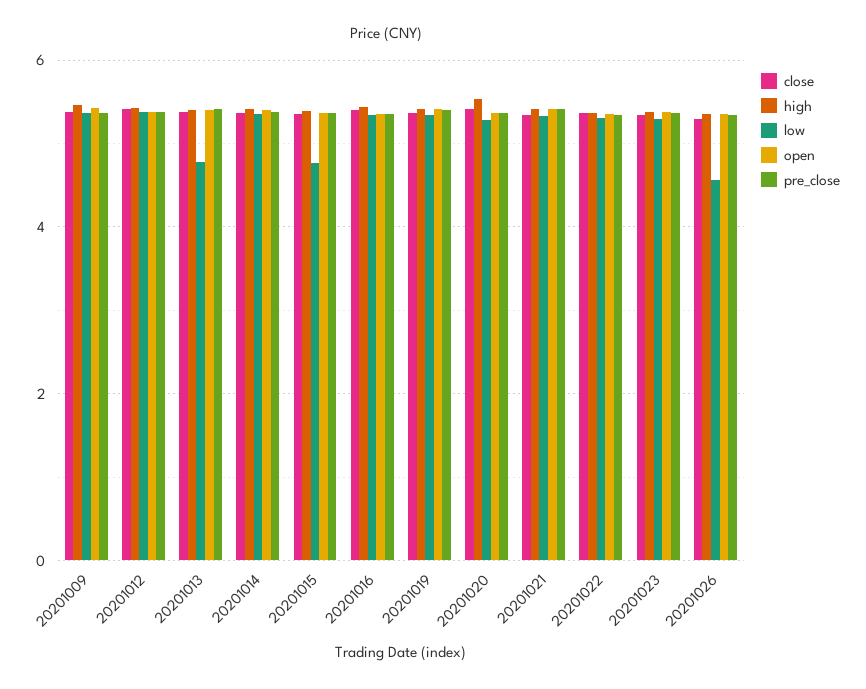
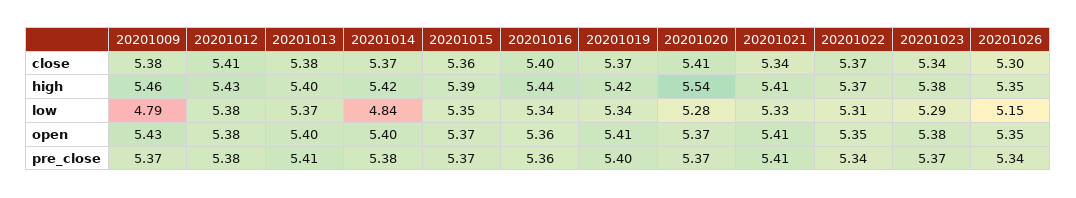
low, 20201009: 5.4 -> 4.79
low, 20201013: 4.8 -> 5.37
low, 20201014: 5.4 -> 4.84
low, 20201015: 4.8 -> 5.35
low, 20201026: 4.6 -> 5.15

